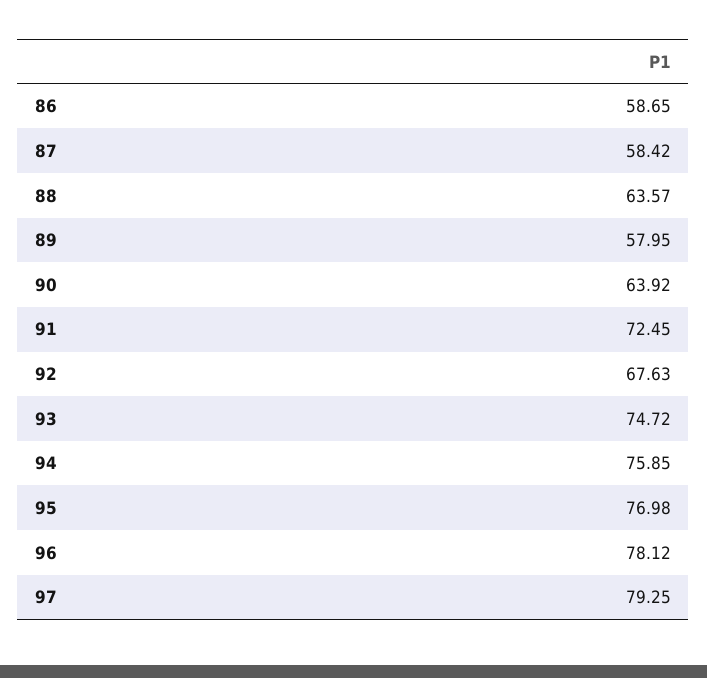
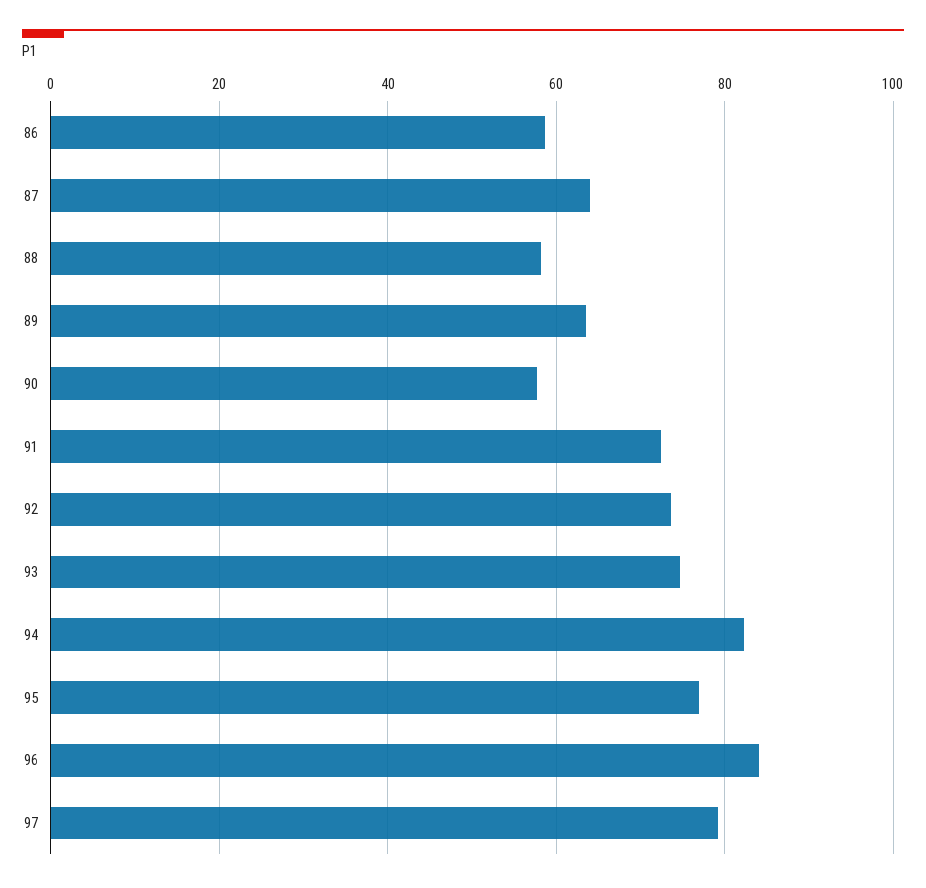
87: 58.42 -> 64
88: 63.57 -> 58
89: 57.95 -> 64
90: 63.92 -> 58
92: 67.63 -> 74
94: 75.85 -> 82
96: 78.12 -> 84

